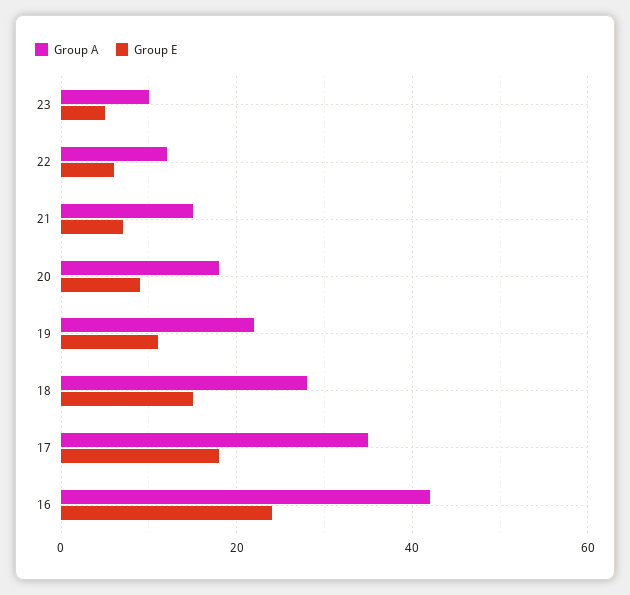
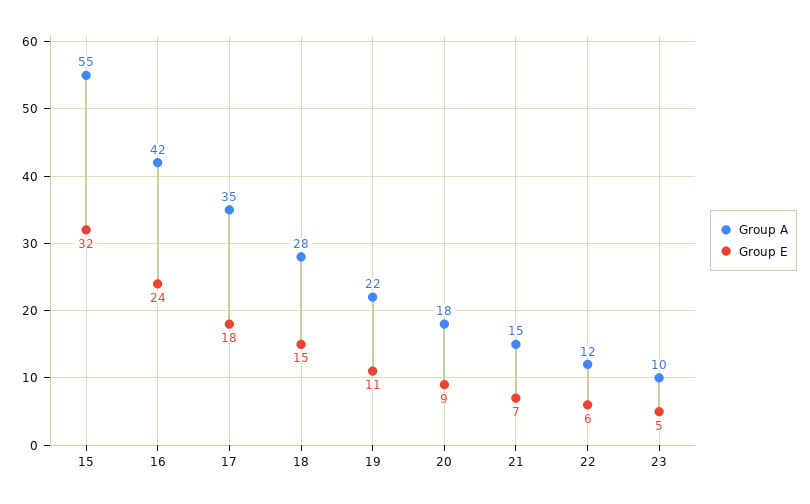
Group A, 15: none -> 55
Group E, 15: none -> 32

